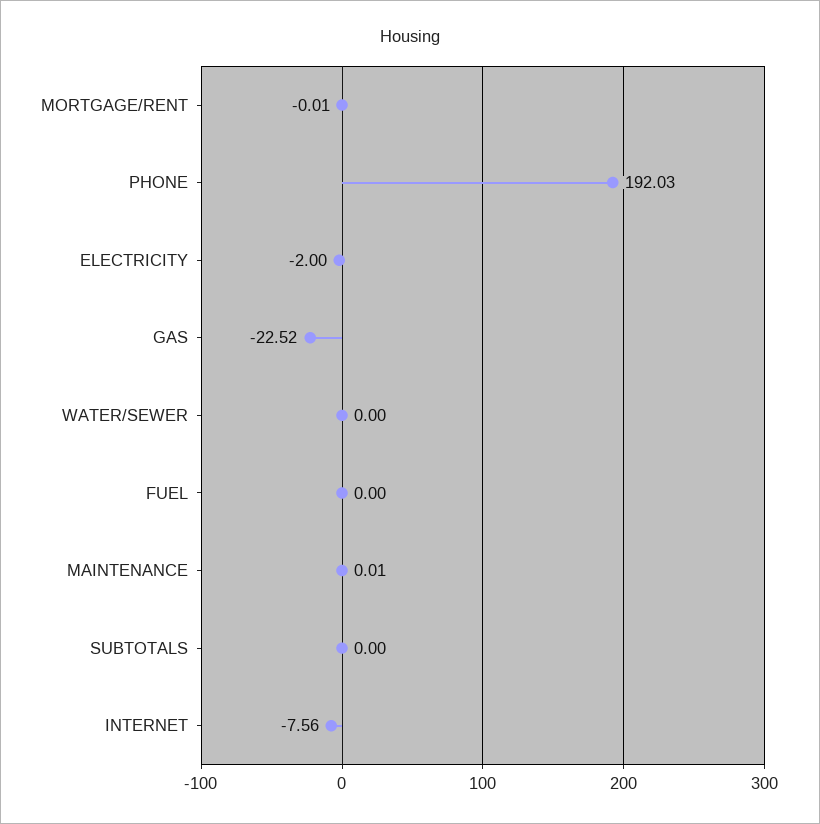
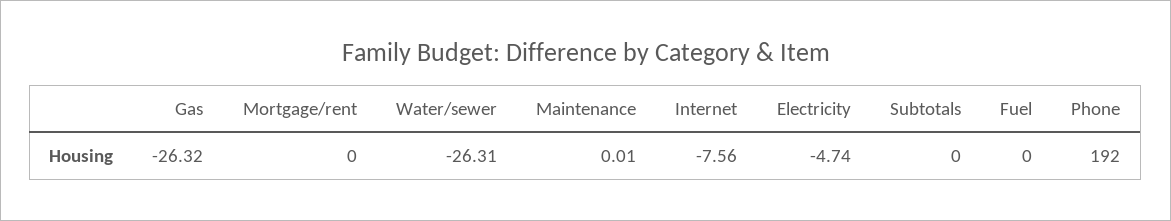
MORTGAGE/RENT: -0.01 -> 0
PHONE: 192.03 -> 192
ELECTRICITY: -2 -> -4.74
GAS: -22.52 -> -26.32
WATER/SEWER: 0 -> -26.31

